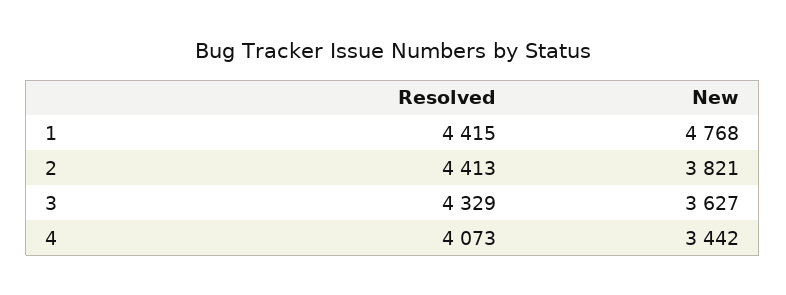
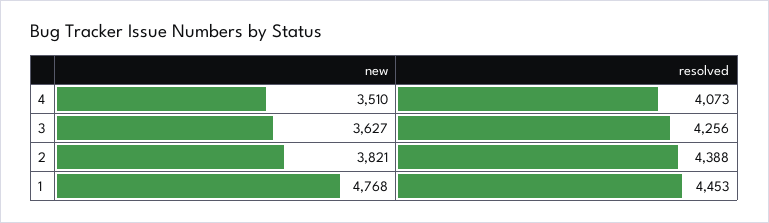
Resolved, 1: 4415 -> 4453
Resolved, 2: 4413 -> 4388
Resolved, 3: 4329 -> 4256
New, 4: 3442 -> 3510

